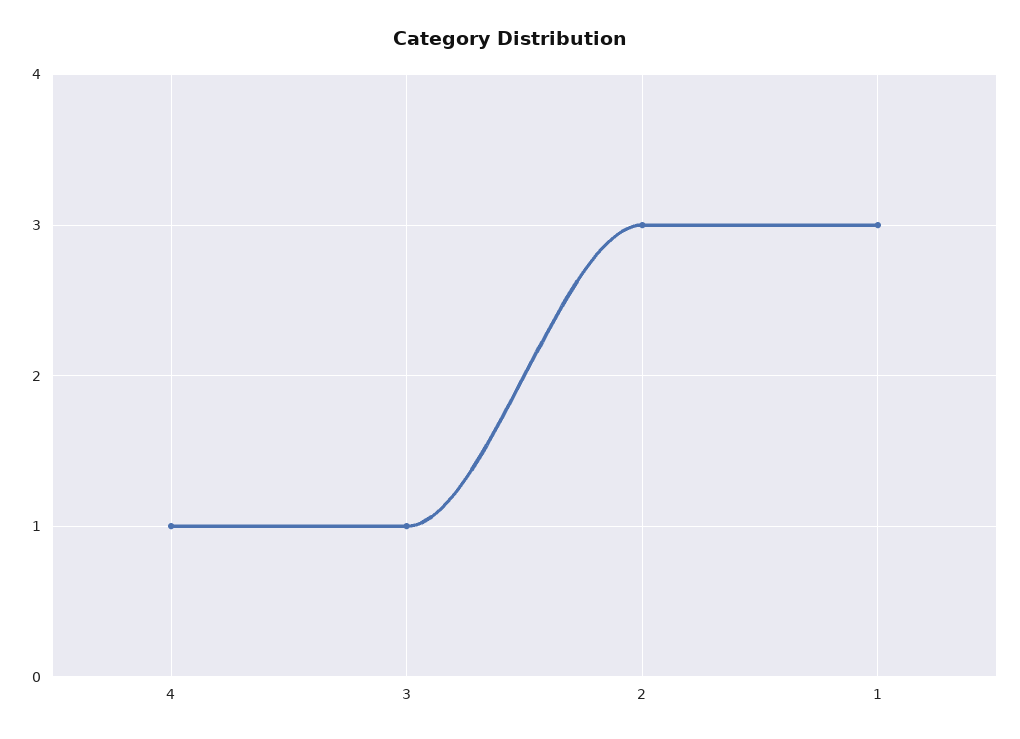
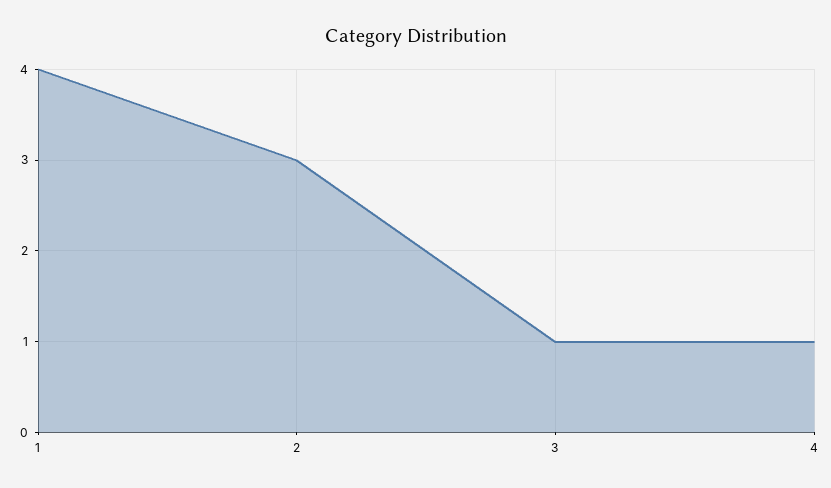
1: 3 -> 4

